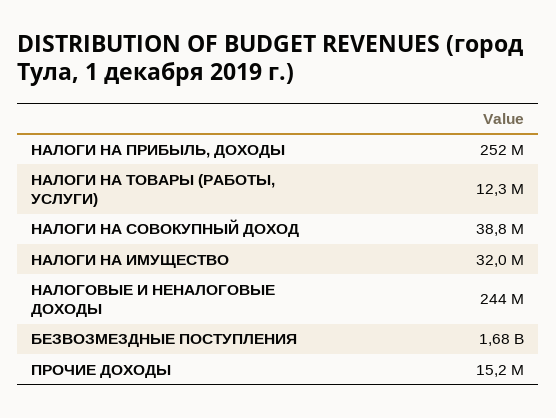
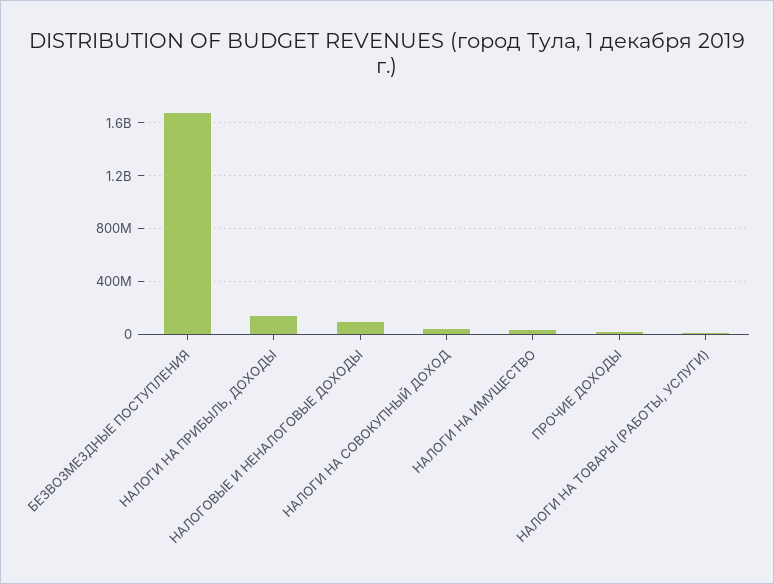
НАЛОГИ НА ПРИБЫЛЬ, ДОХОДЫ: 252000000 -> 150000000
НАЛОГОВЫЕ И НЕНАЛОГОВЫЕ ДОХОДЫ: 244000000 -> 100000000

